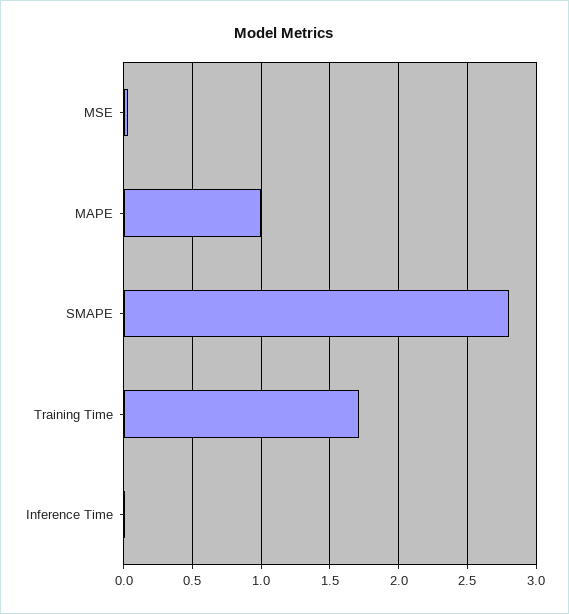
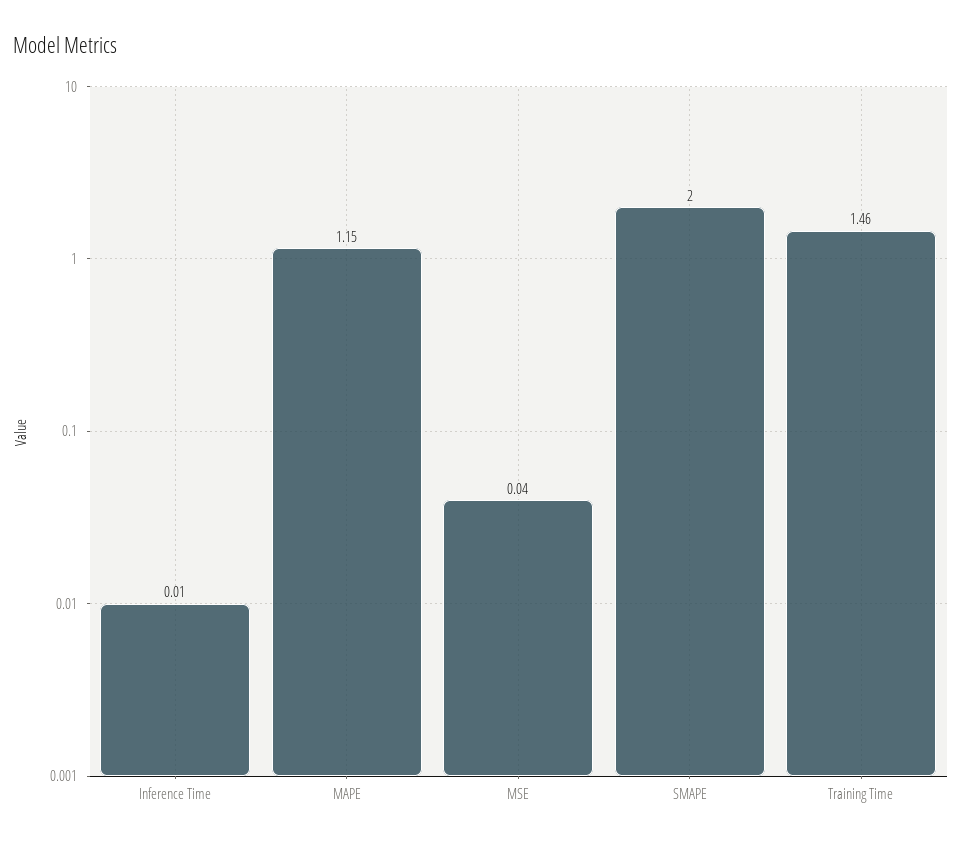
MAPE: 1 -> 1.15
SMAPE: 2.8 -> 2
Training Time: 1.7 -> 1.46

